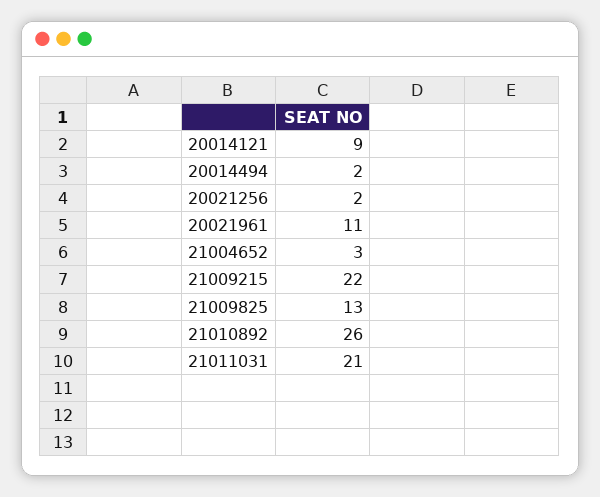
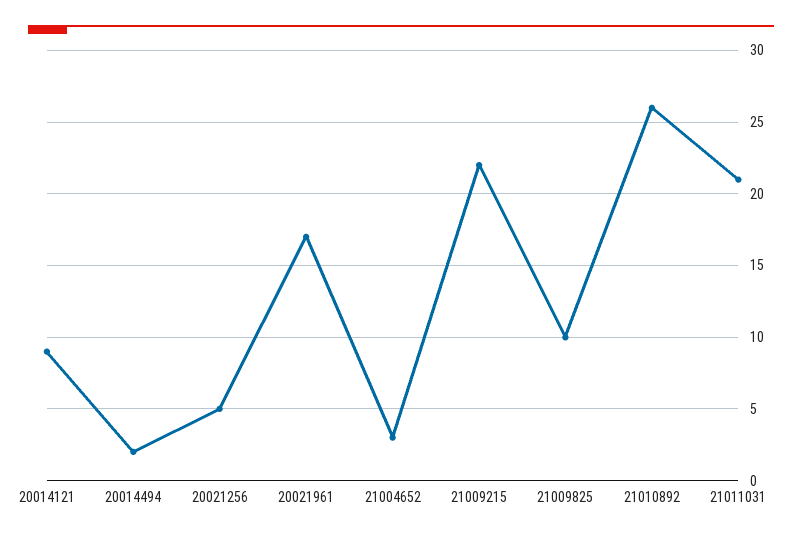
20021256: 2 -> 5
20021961: 11 -> 17
21009825: 13 -> 10

